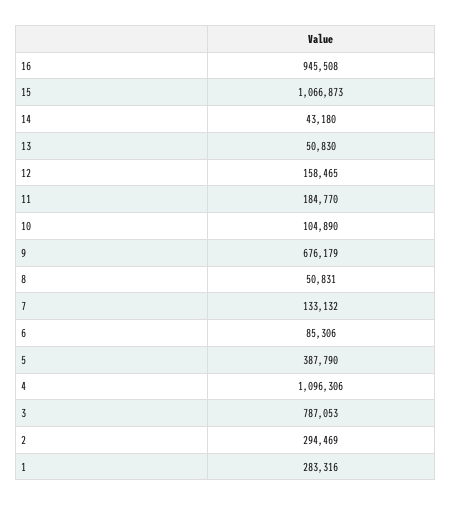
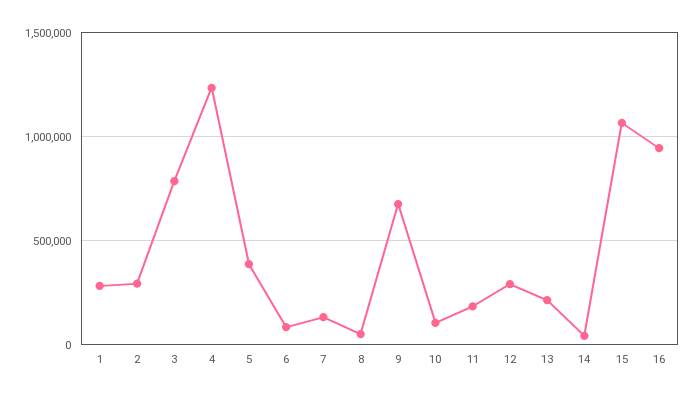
13: 50830 -> 200000
12: 158465 -> 300000
4: 1096306 -> 1250000

